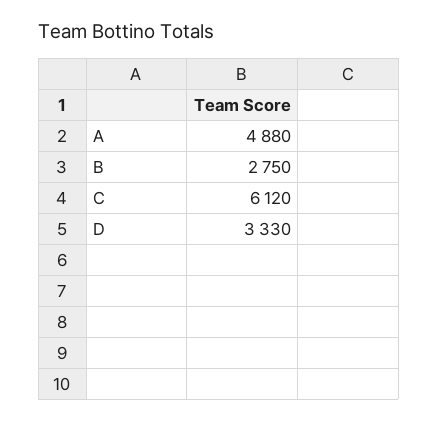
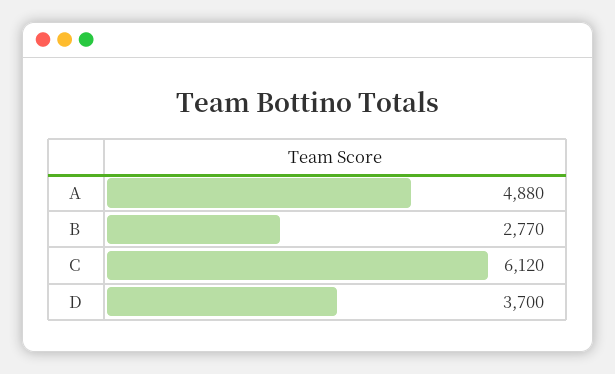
B: 2750 -> 2770
D: 3330 -> 3700

